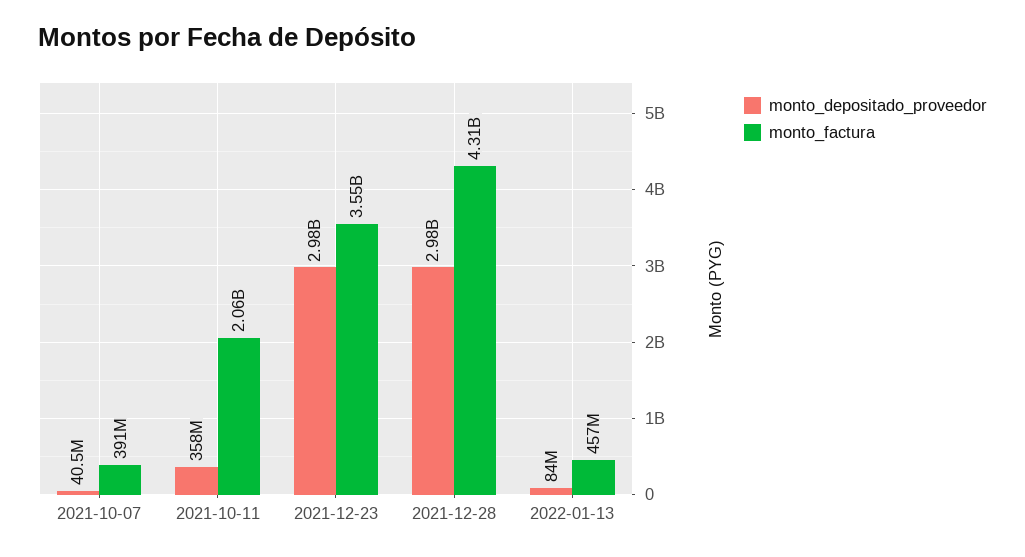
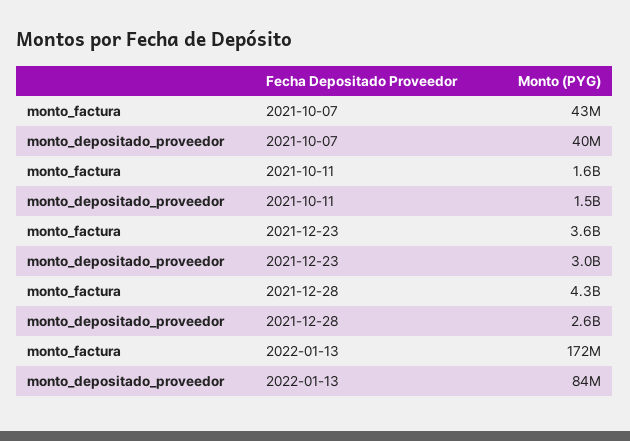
monto_factura, 2021-10-07: 391000000 -> 43000000
monto_depositado_proveedor, 2021-10-11: 358000000 -> 1500000000
monto_factura, 2021-10-11: 2060000000 -> 1600000000
monto_depositado_proveedor, 2021-12-28: 2980000000 -> 2600000000
monto_factura, 2022-01-13: 457000000 -> 172000000

